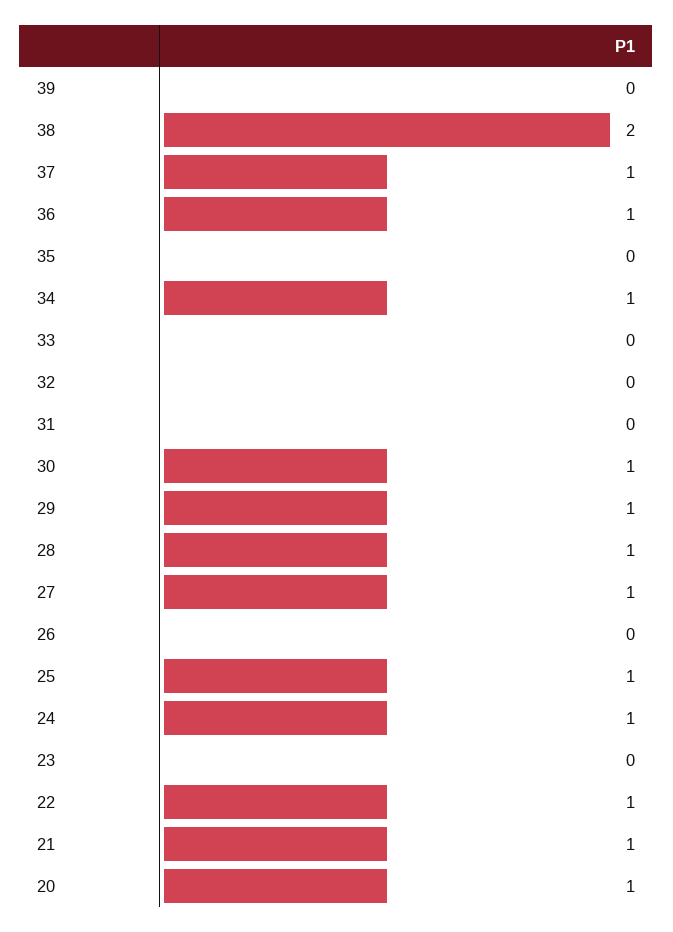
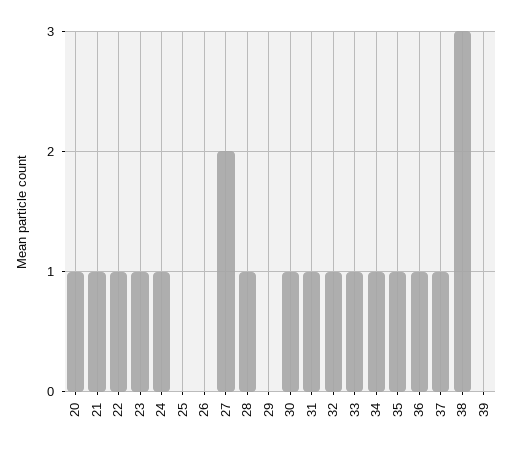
38: 2 -> 3
35: 0 -> 1
33: 0 -> 1
32: 0 -> 1
31: 0 -> 1
29: 1 -> 0
27: 1 -> 2
25: 1 -> 0
23: 0 -> 1

